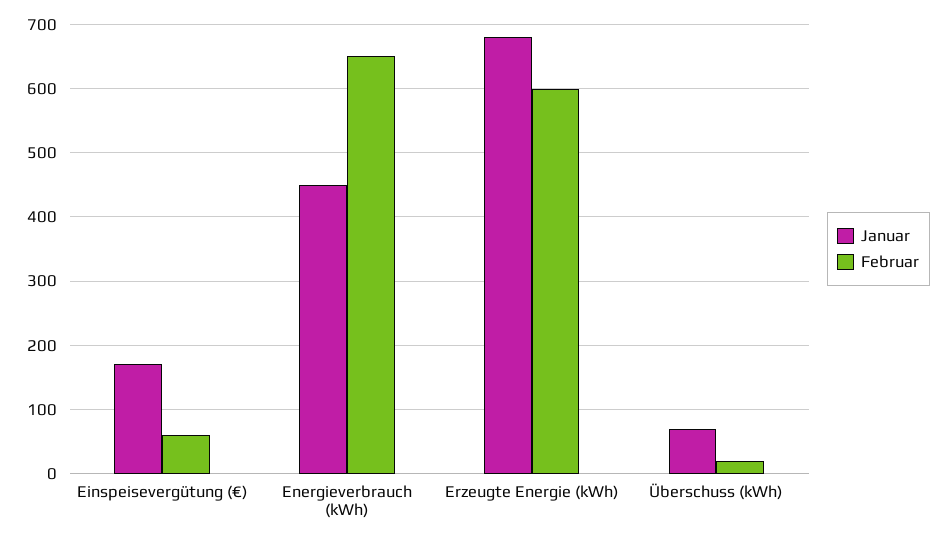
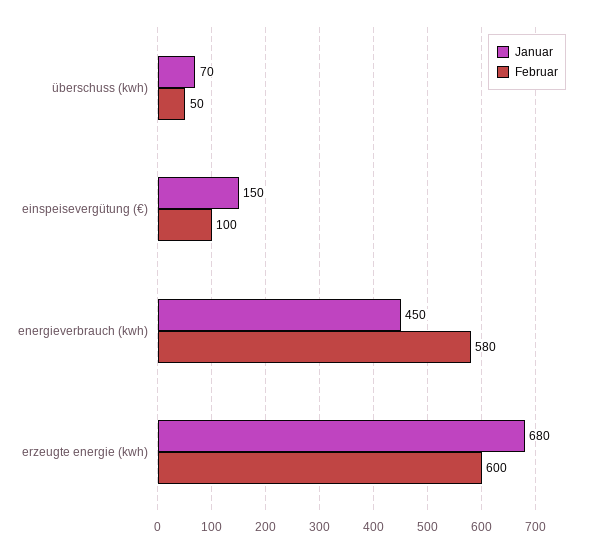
Januar, Einspeisevergütung (€): 170 -> 150
Februar, Einspeisevergütung (€): 60 -> 100
Februar, Energieverbrauch (kWh): 650 -> 580
Februar, Überschuss (kWh): 20 -> 50

